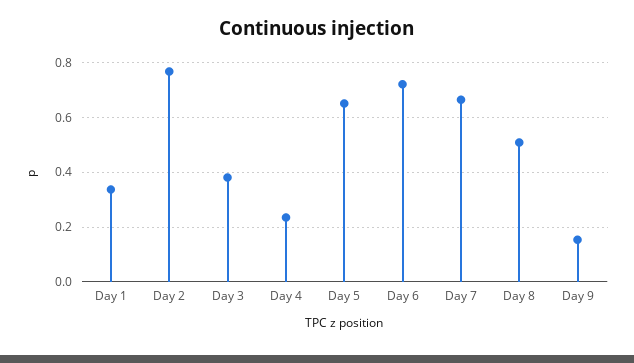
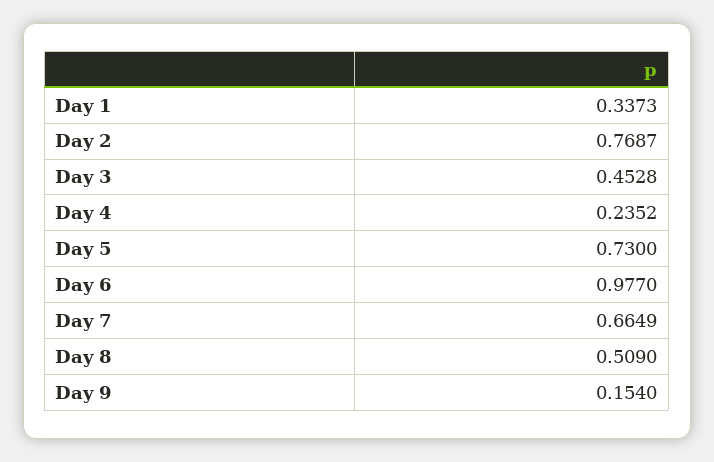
Day 3: 0.375 -> 0.4528
Day 5: 0.65 -> 0.73
Day 6: 0.725 -> 0.977

